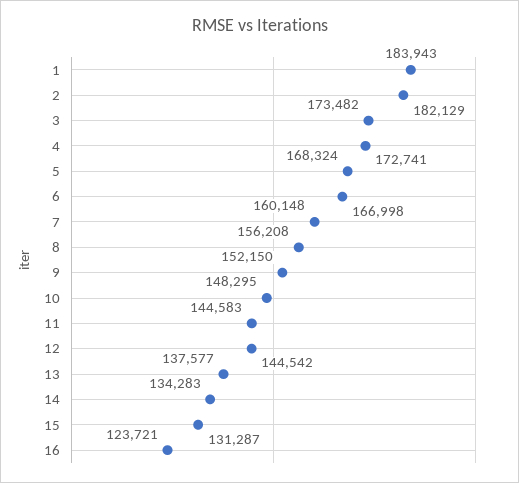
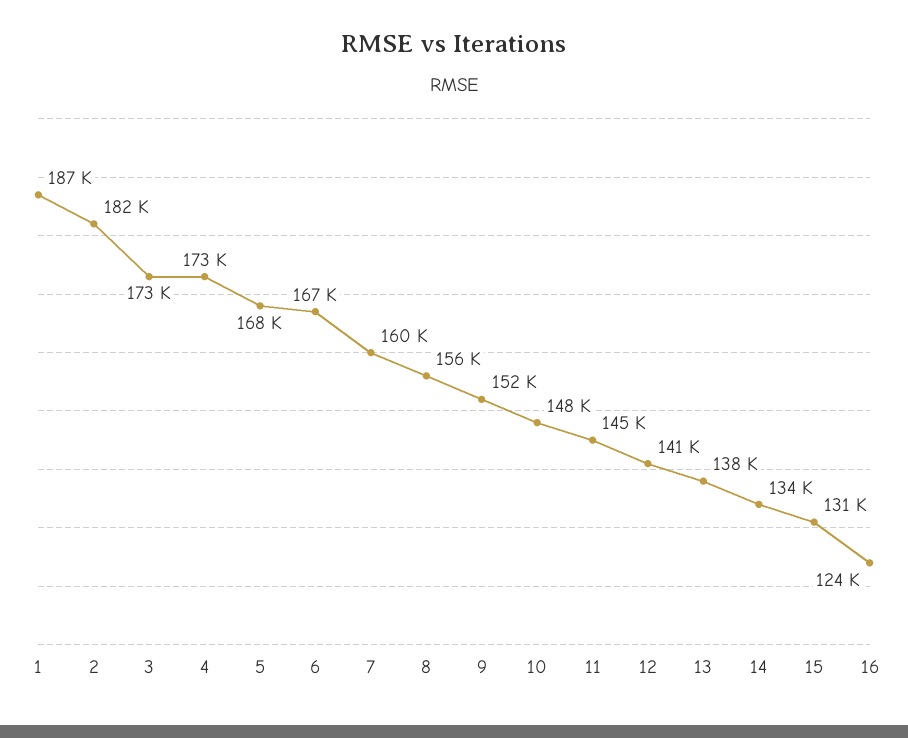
1: 183943 -> 187000
12: 144542 -> 141000

